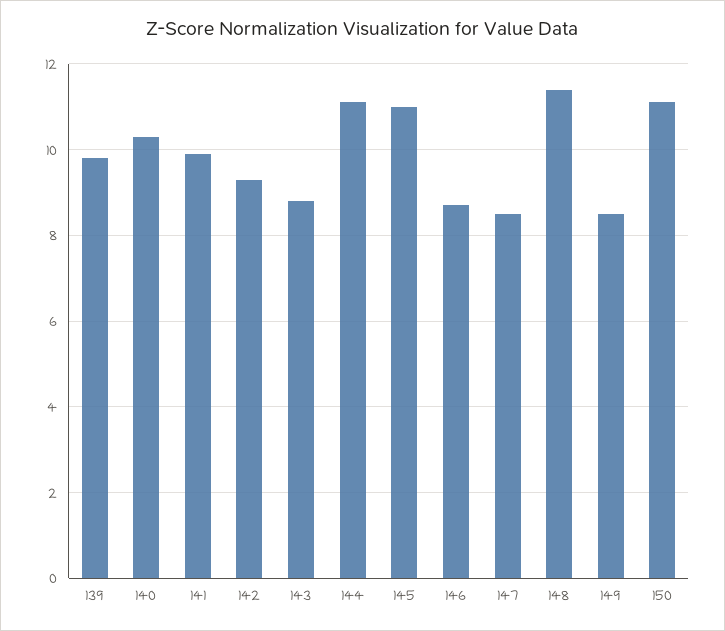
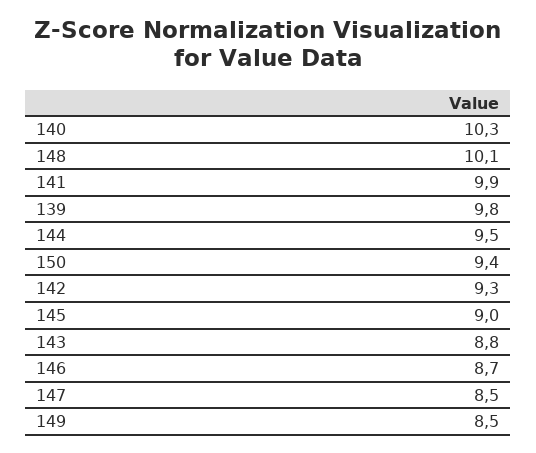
144: 11 -> 9.5
145: 11 -> 9
148: 11.5 -> 10.1
150: 11 -> 9.4

